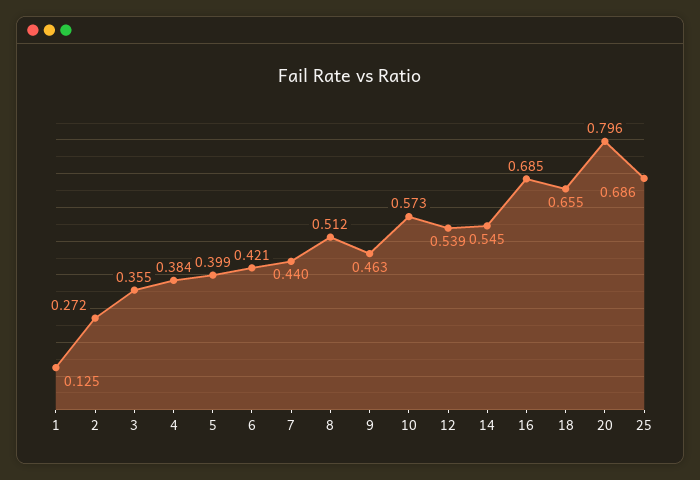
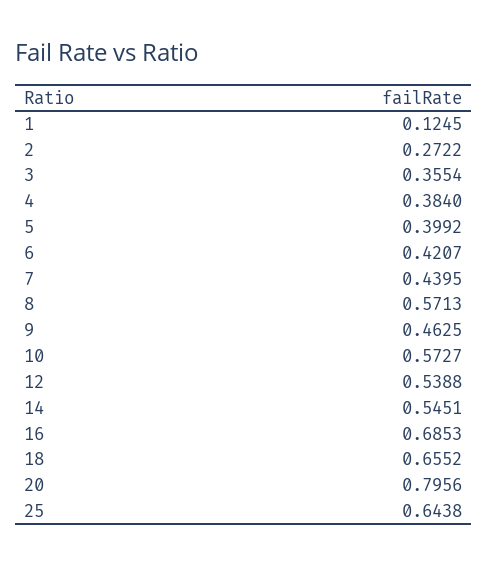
8: 0.512 -> 0.5713
25: 0.686 -> 0.6438

